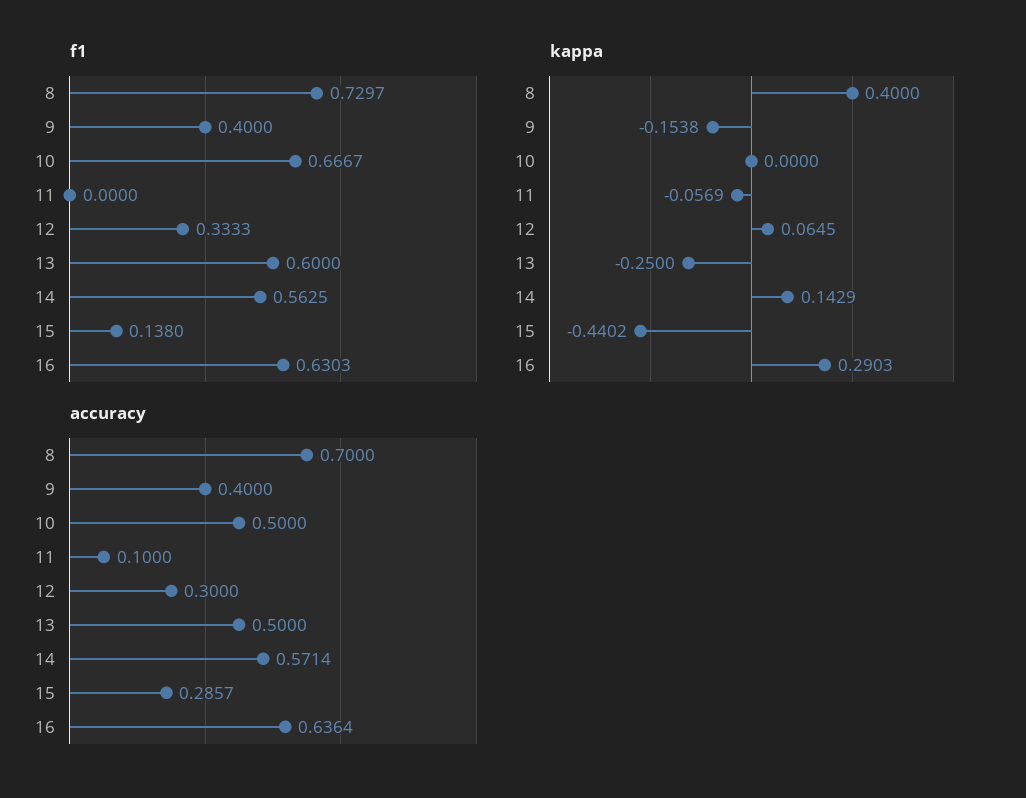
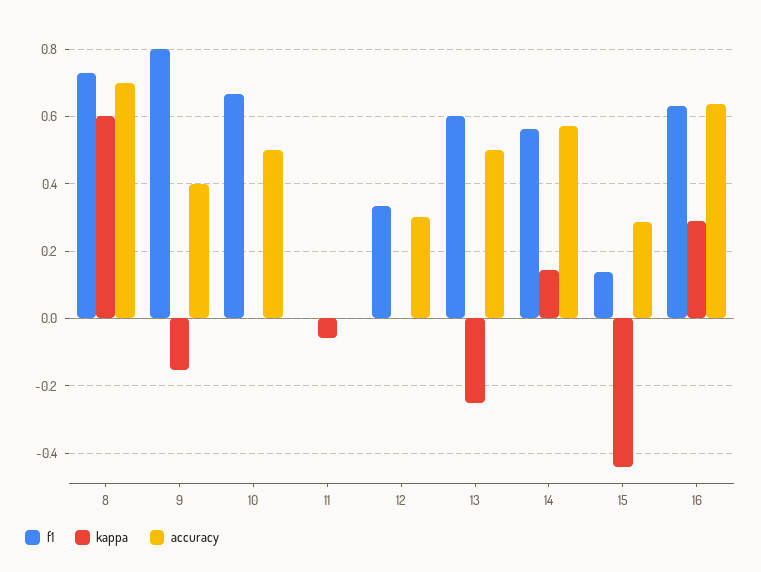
f1, 9: 0.4 -> 0.8
kappa, 8: 0.4 -> 0.6
kappa, 12: 0.0645 -> 0
accuracy, 11: 0.1 -> 0

